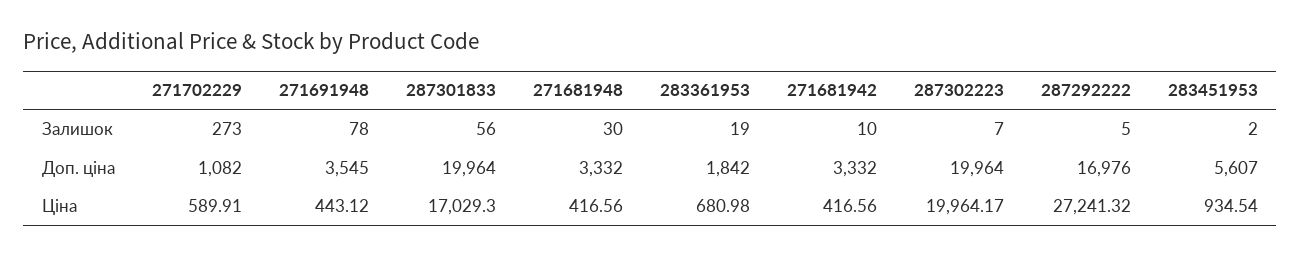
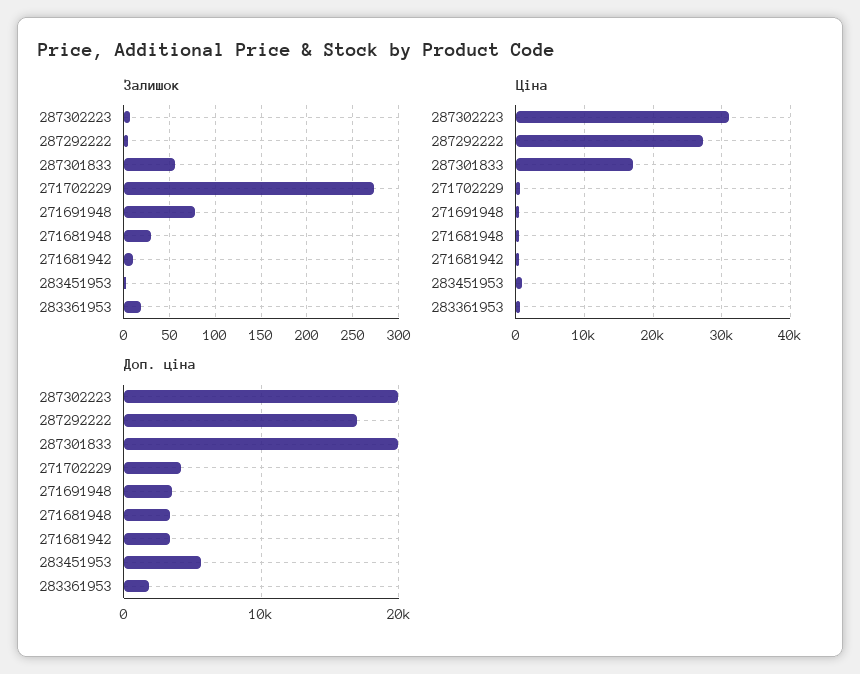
Доп. ціна, 271702229: 1082 -> 4000
Ціна, 287302223: 19964.17 -> 31000

